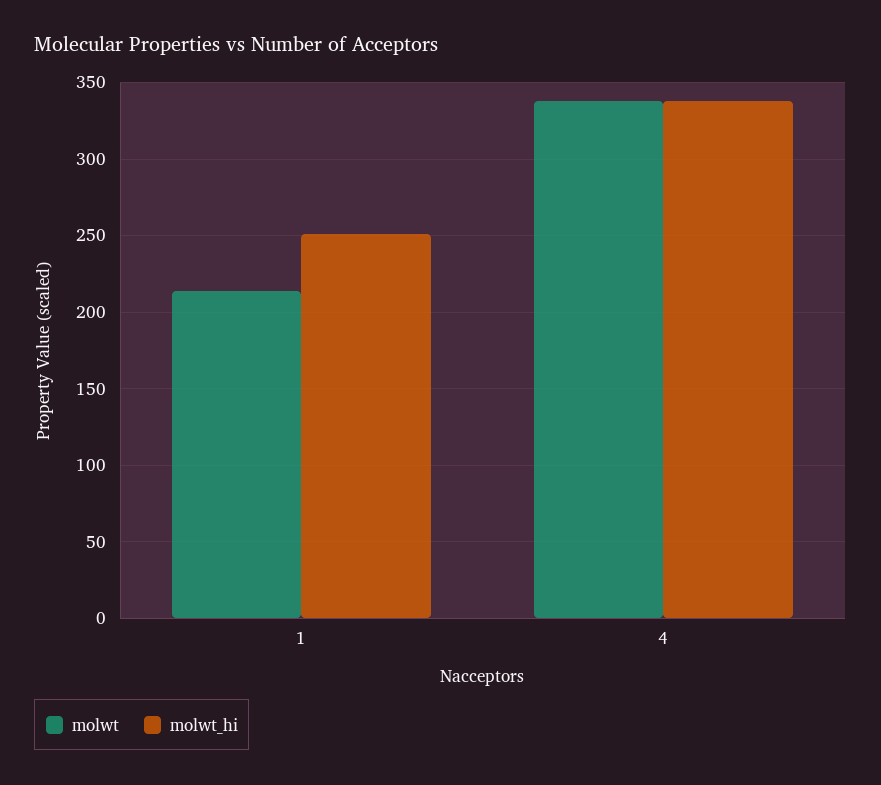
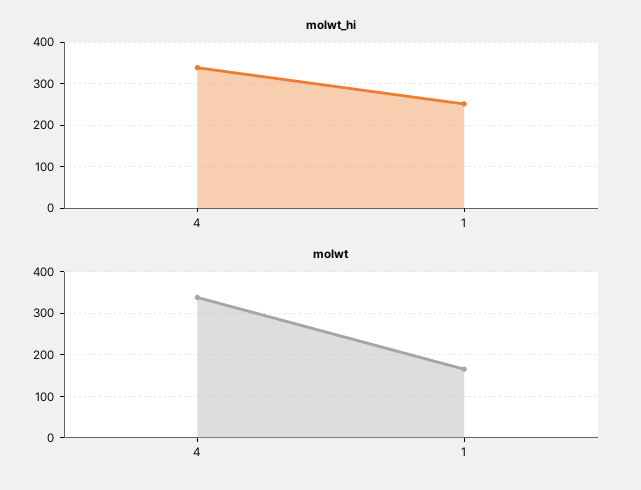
molwt, 1: 215 -> 160

